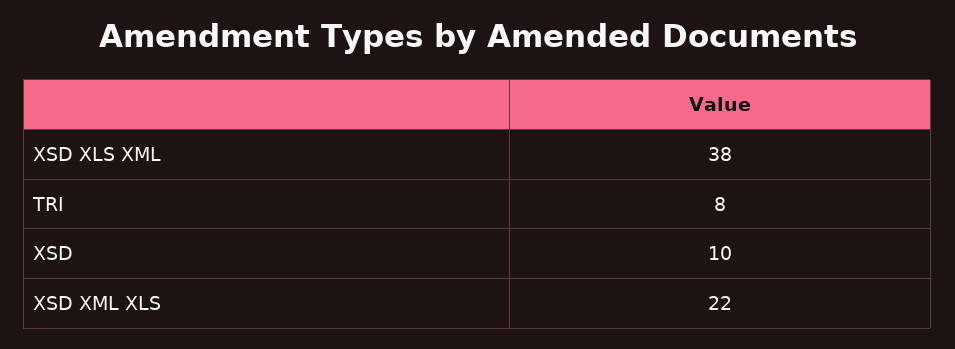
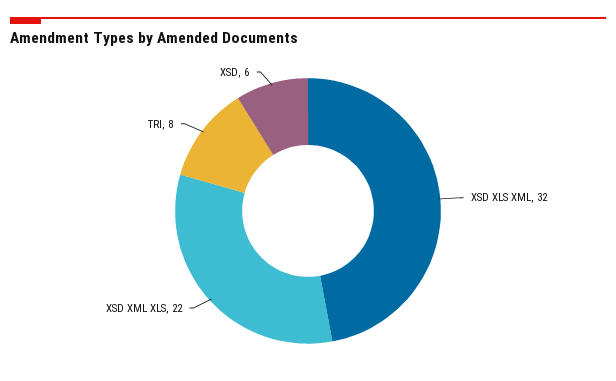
XSD XLS XML: 38 -> 32
XSD: 10 -> 6

